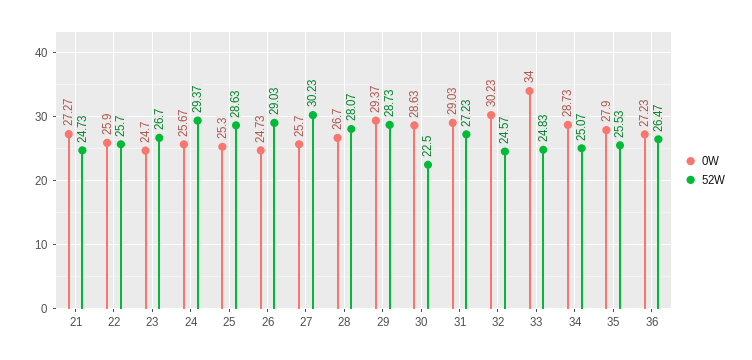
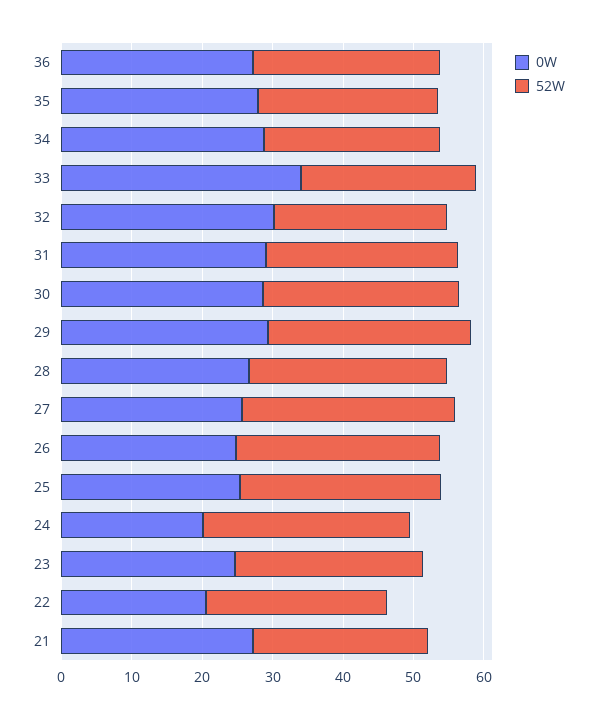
0W, 22: 25.9 -> 20
0W, 24: 25.67 -> 20
52W, 30: 22.5 -> 28

